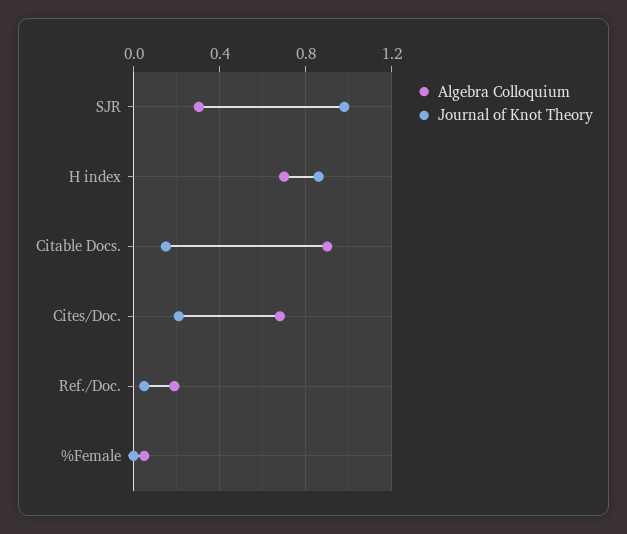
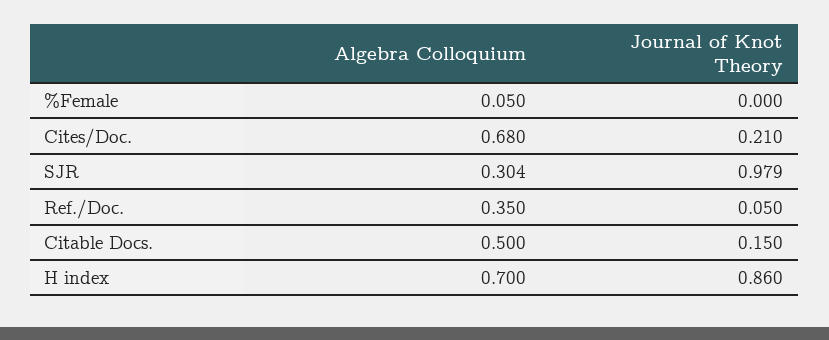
Algebra Colloquium, Citable Docs.: 0.9 -> 0.5
Algebra Colloquium, Ref./Doc.: 0.2 -> 0.35

